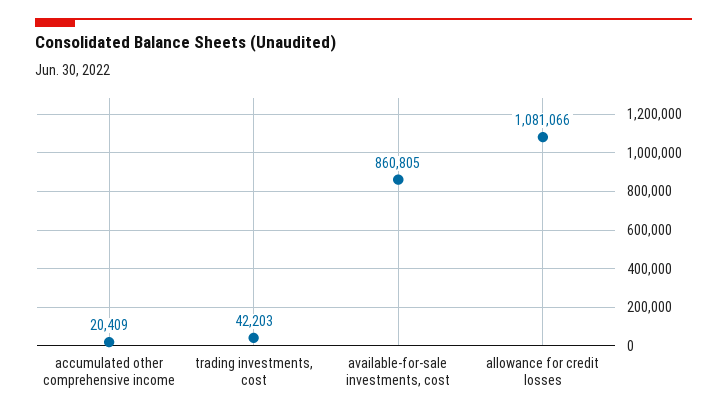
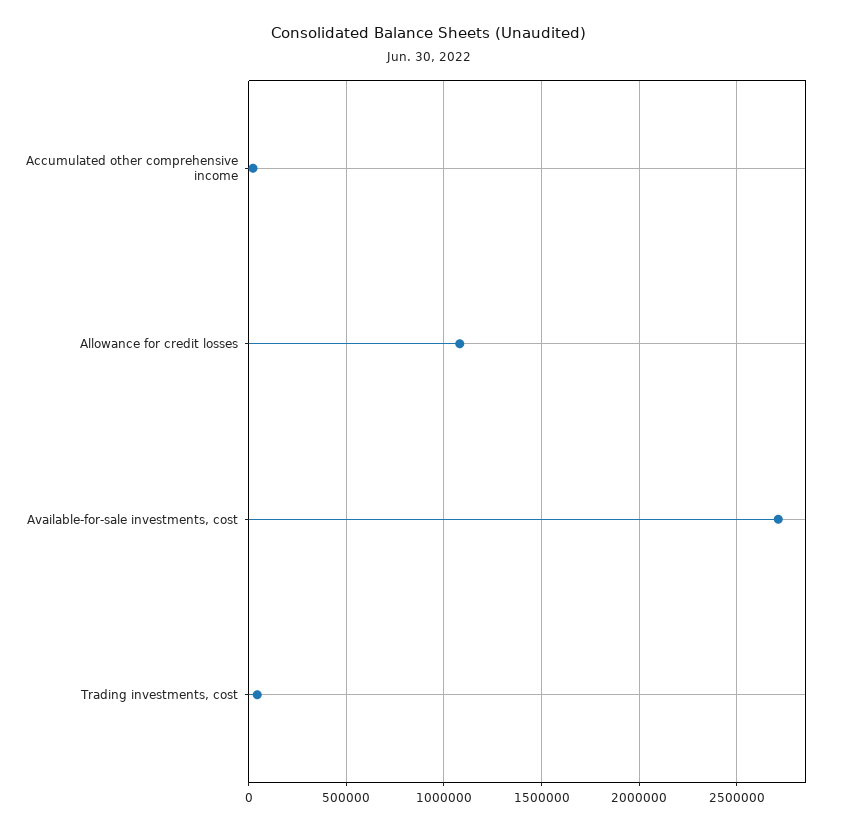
available-for-sale investments, cost: 860805 -> 2700000

